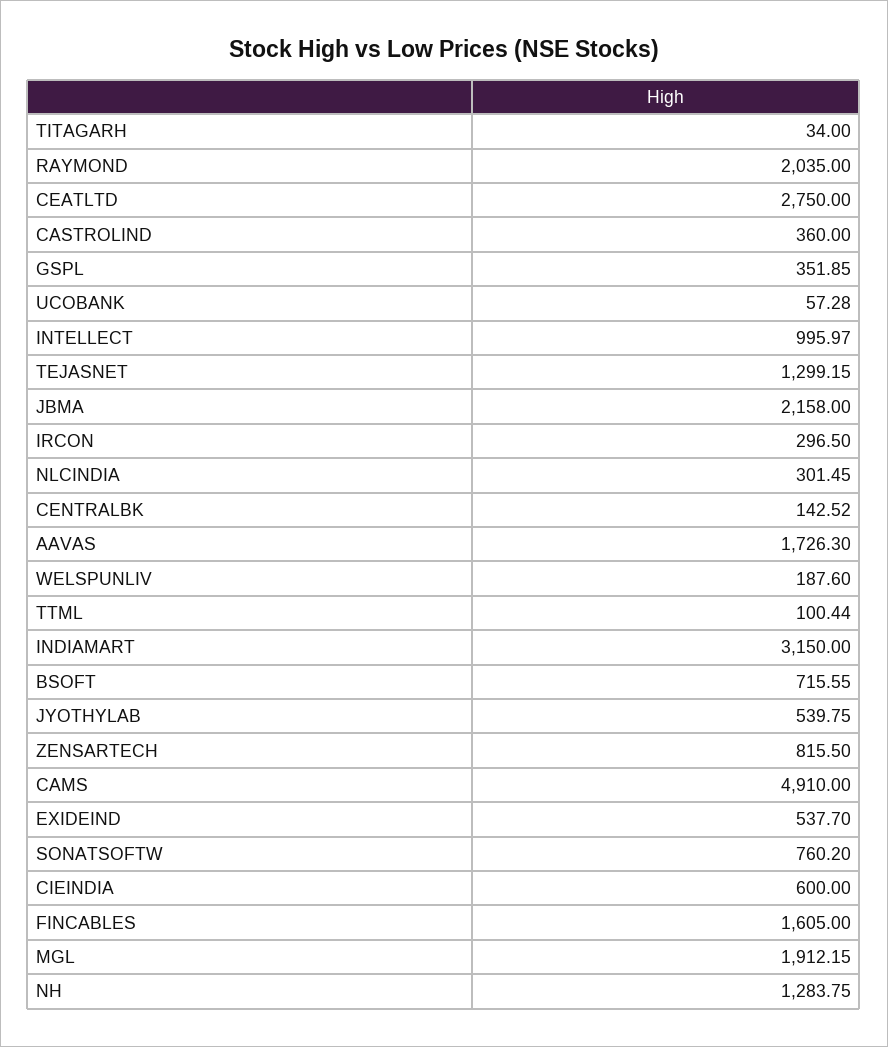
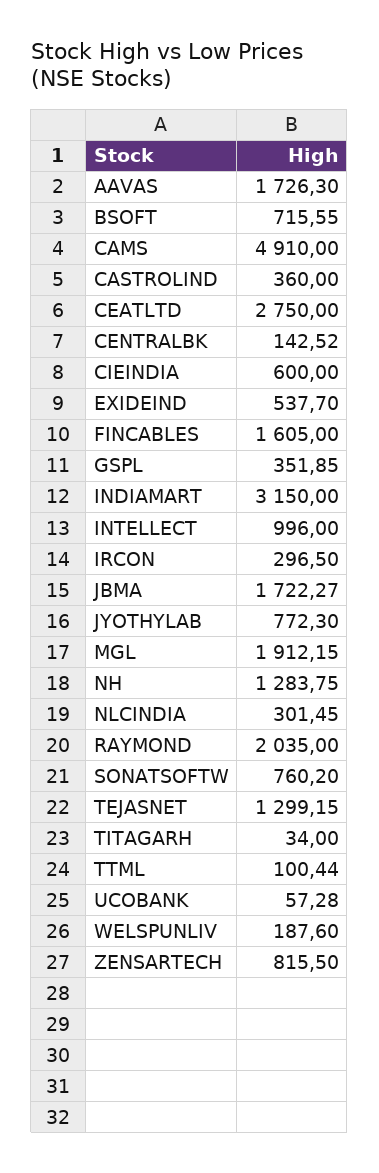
INTELLECT: 995.97 -> 996
JBMA: 2158 -> 1722.27
JYOTHYLAB: 539.75 -> 772.3

